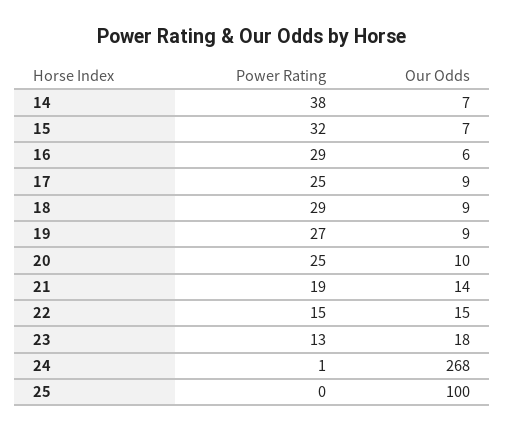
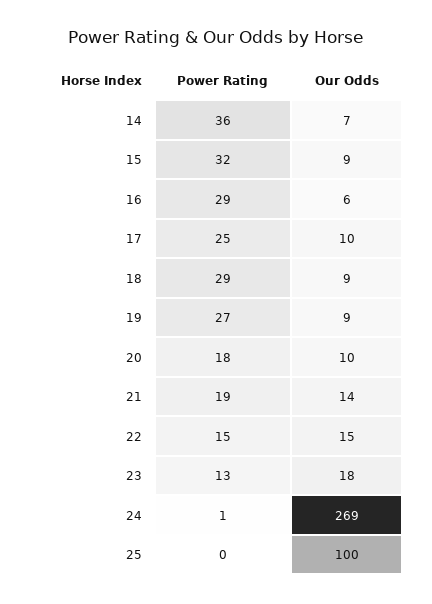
Power Rating, 14: 38 -> 36
Our Odds, 15: 7 -> 9
Our Odds, 17: 9 -> 10
Power Rating, 20: 25 -> 18
Our Odds, 24: 268 -> 269

